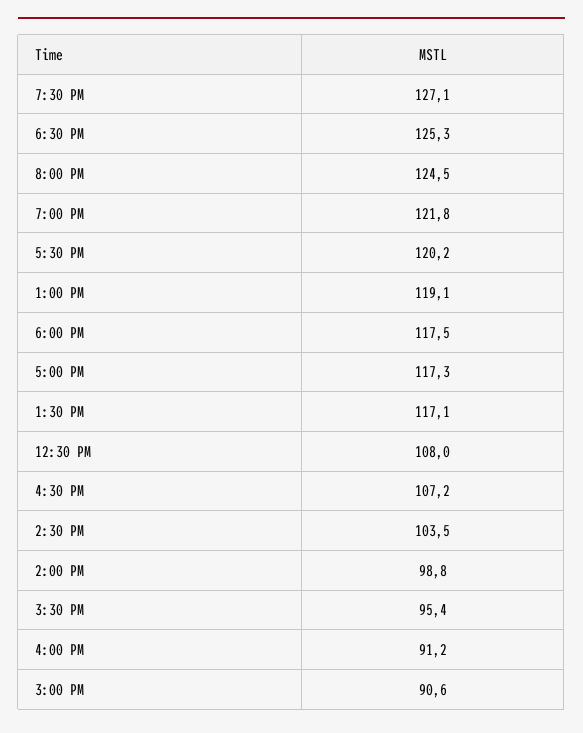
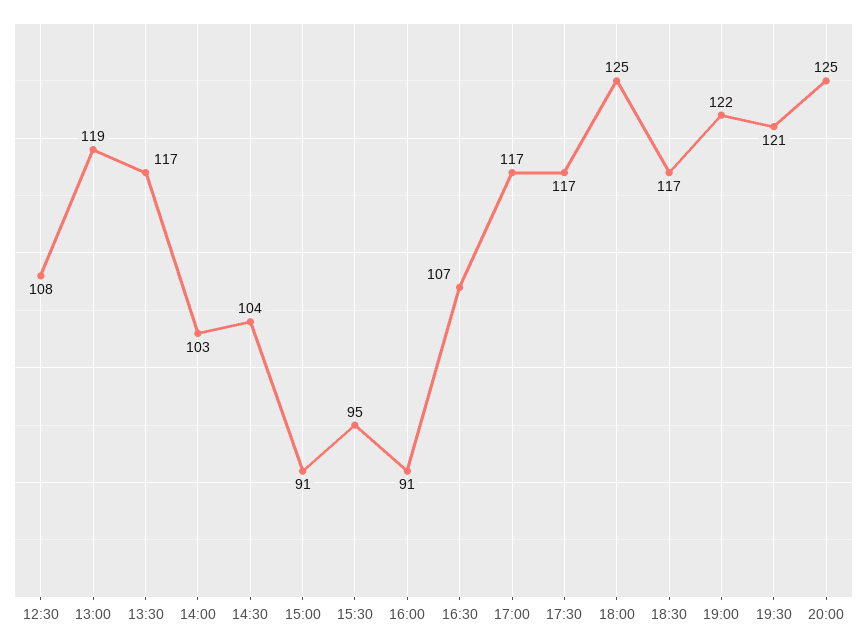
7:30 PM: 127.1 -> 121
6:30 PM: 125.3 -> 117
5:30 PM: 120.2 -> 117
6:00 PM: 117.5 -> 125
2:00 PM: 98.8 -> 103

